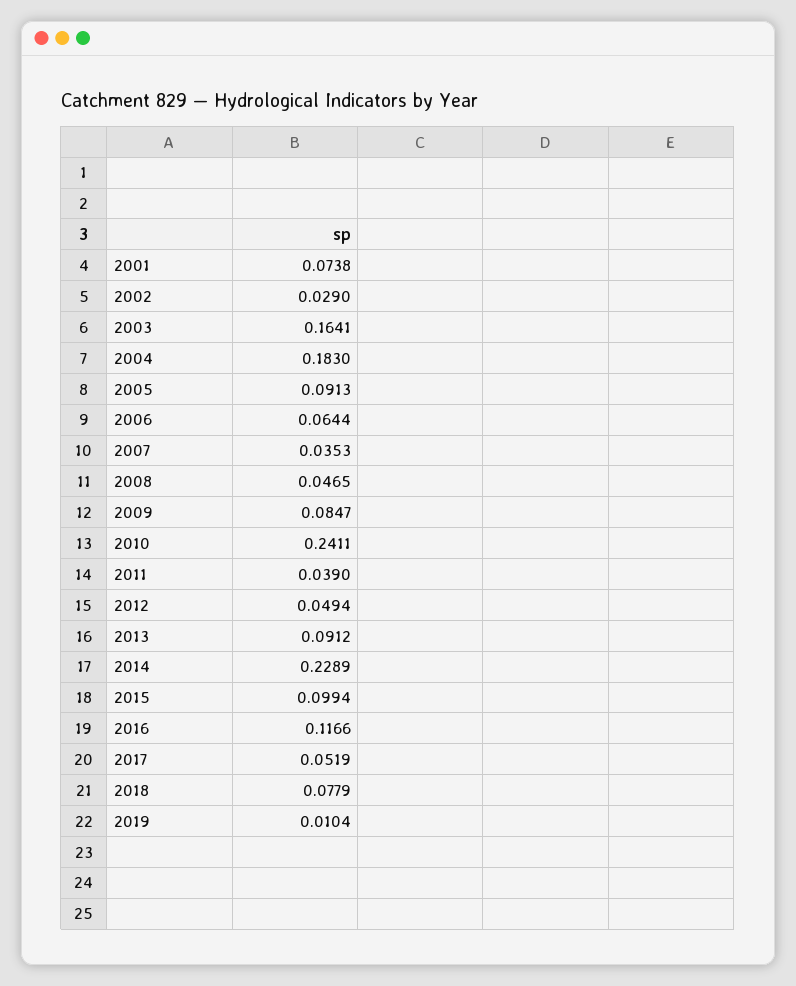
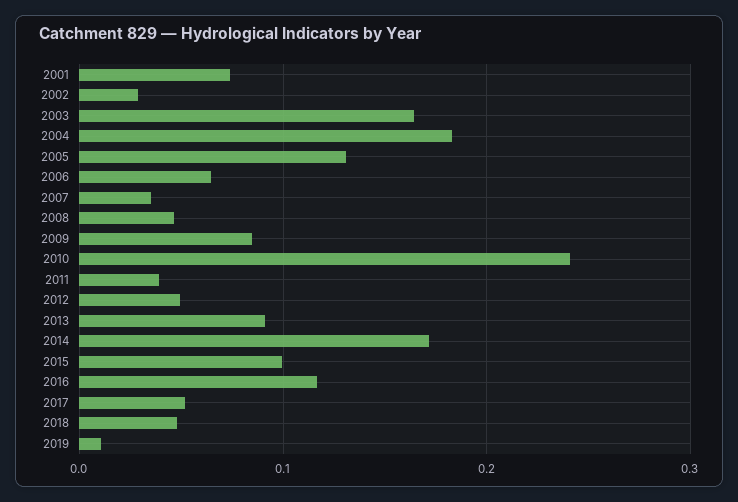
2005: 0.0913 -> 0.13
2014: 0.2289 -> 0.17
2018: 0.0779 -> 0.05

